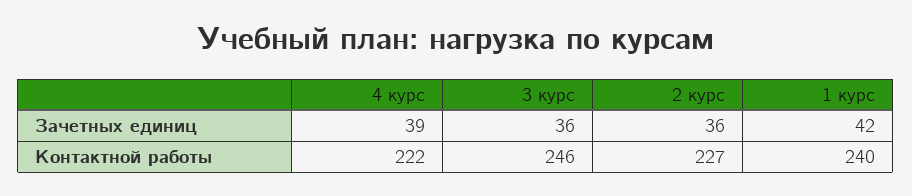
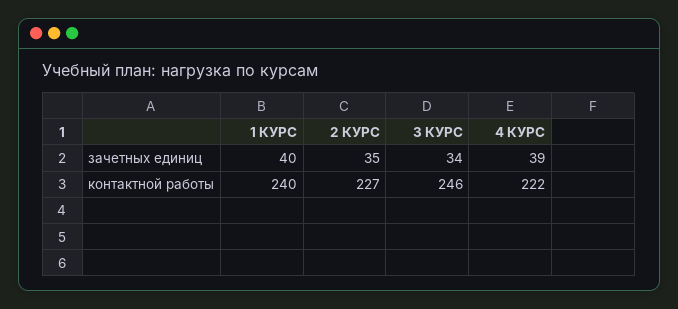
3 курс, Зачетных единиц: 36 -> 34
2 курс, Зачетных единиц: 36 -> 35
1 курс, Зачетных единиц: 42 -> 40

